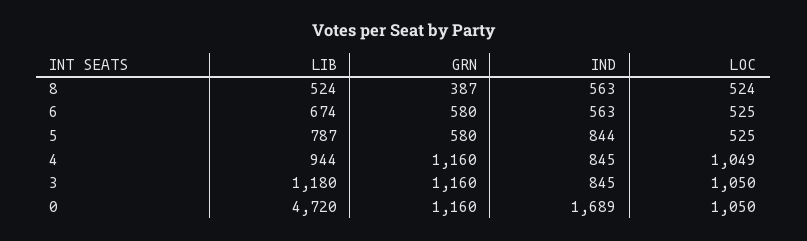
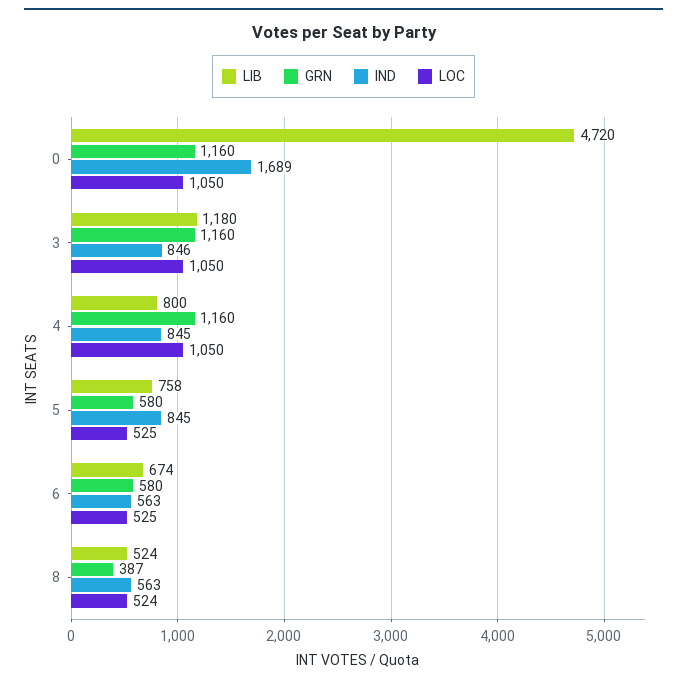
LIB, 5: 787 -> 758
IND, 5: 844 -> 845
LIB, 4: 944 -> 800
LOC, 4: 1049 -> 1050
IND, 3: 845 -> 846

